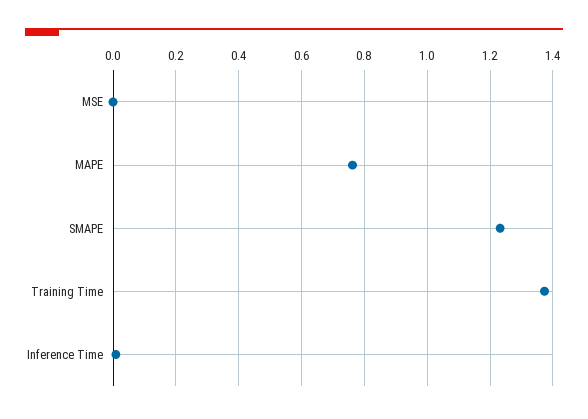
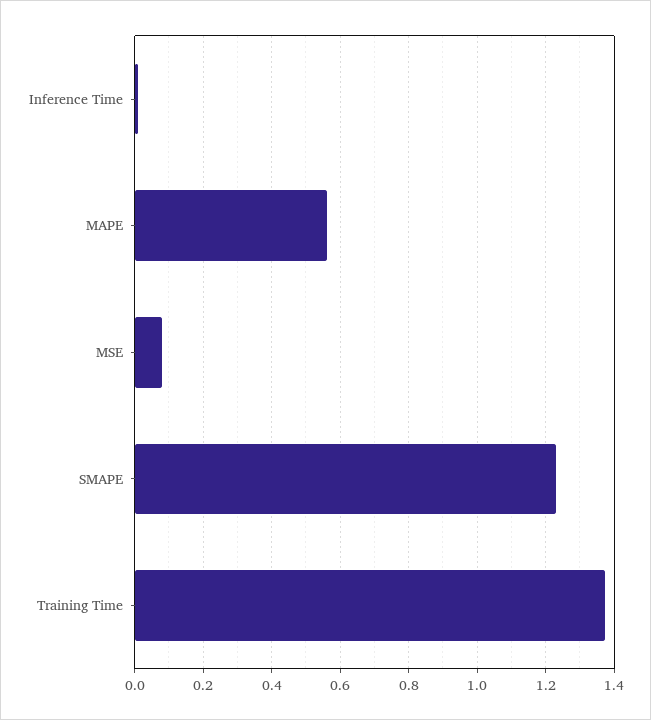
MSE: 0 -> 0.08
MAPE: 0.76 -> 0.56

